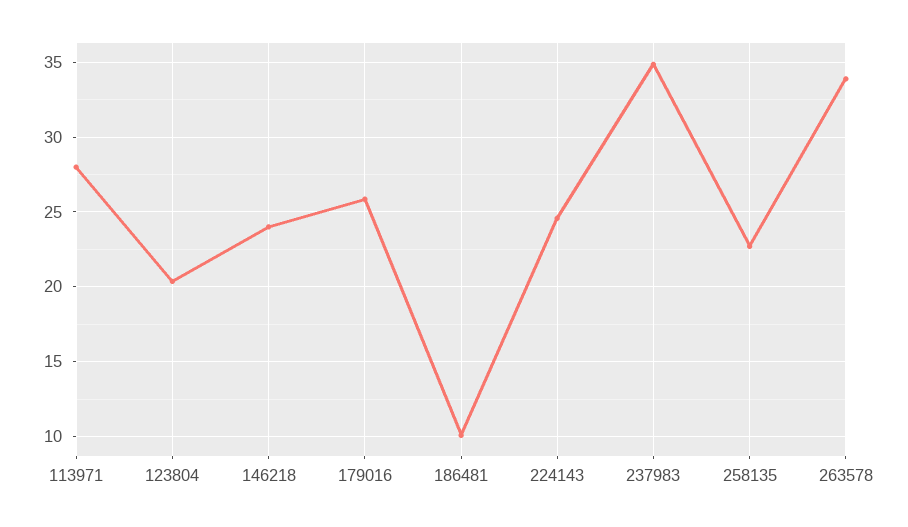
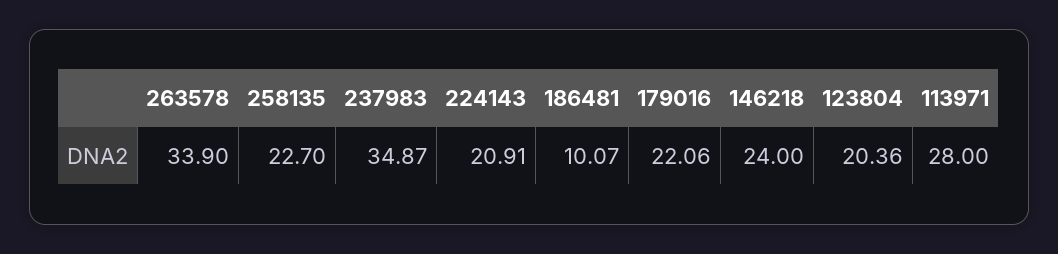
179016: 26 -> 22.06
224143: 24.5 -> 20.91

